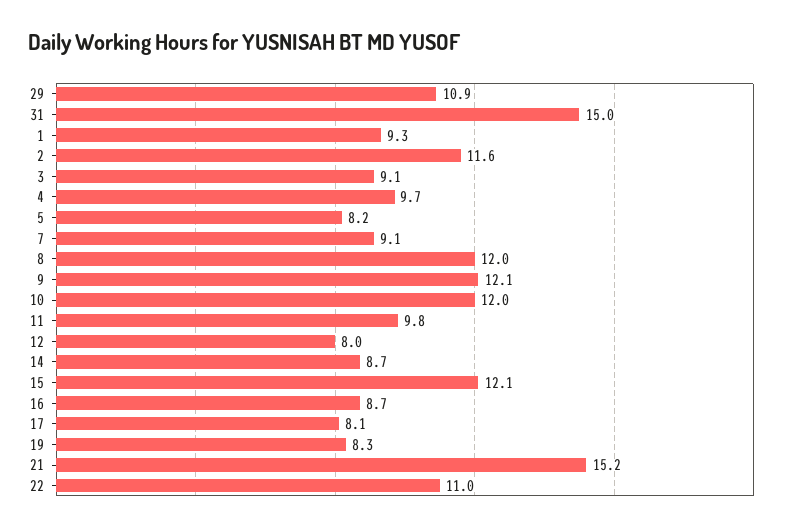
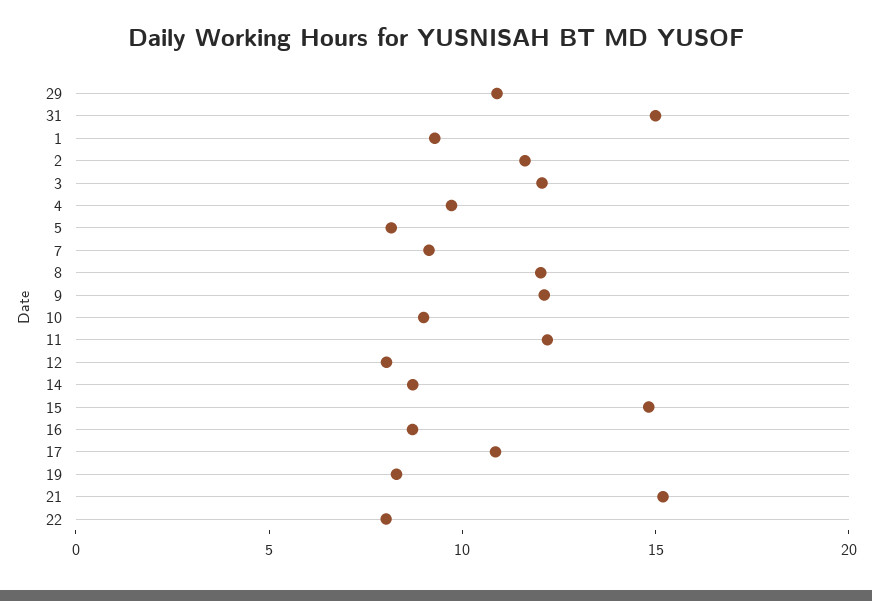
3: 9.1 -> 12
10: 12 -> 9
11: 9.8 -> 12
15: 12.1 -> 15
17: 8.1 -> 11
22: 11 -> 8

